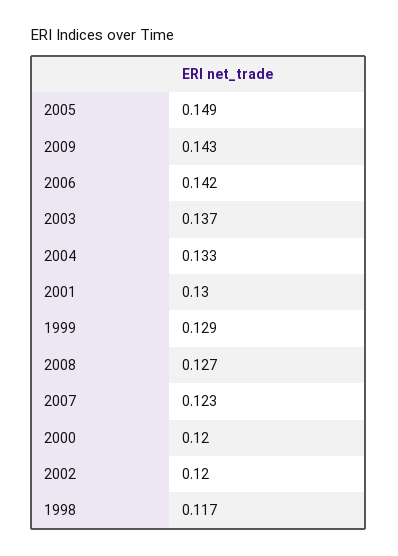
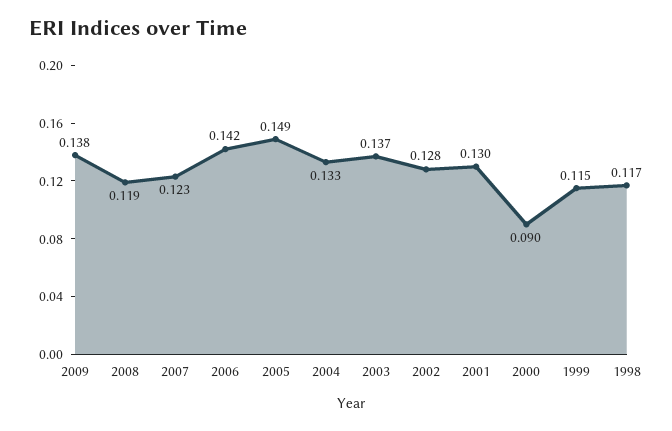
2009: 0.143 -> 0.138
1999: 0.129 -> 0.115
2008: 0.127 -> 0.119
2000: 0.12 -> 0.09
2002: 0.12 -> 0.128

